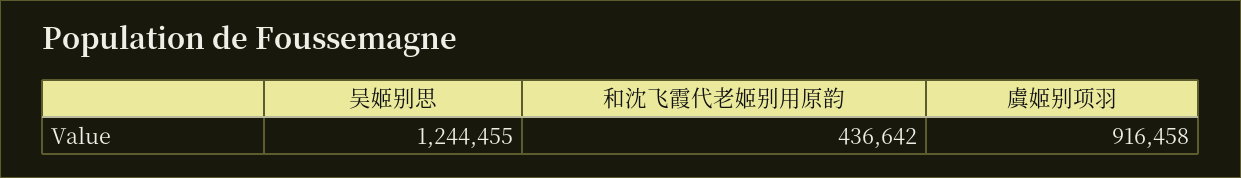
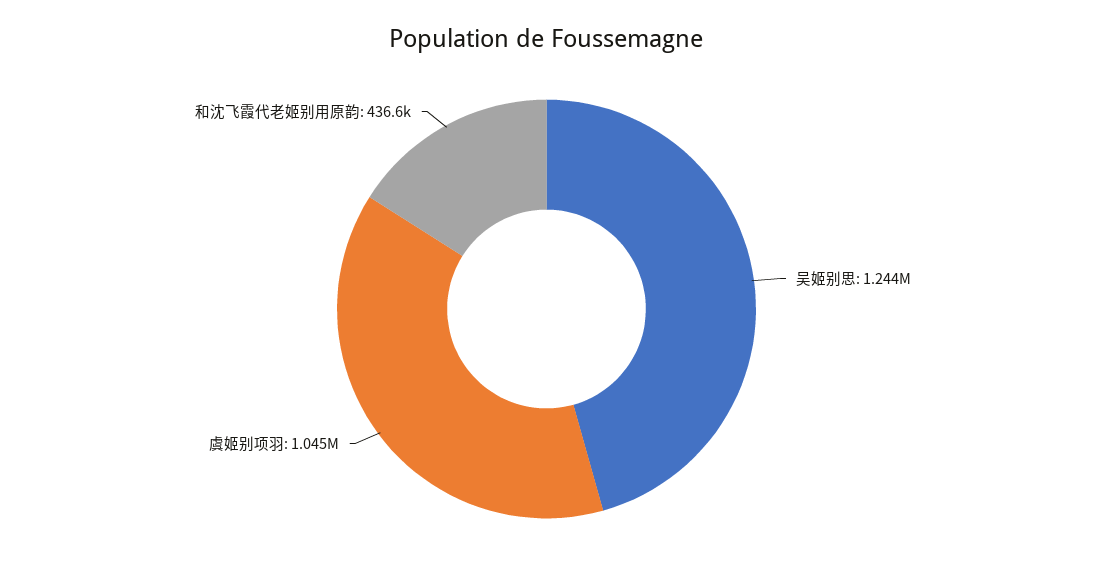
虞姬别项羽: 916458 -> 1045000

